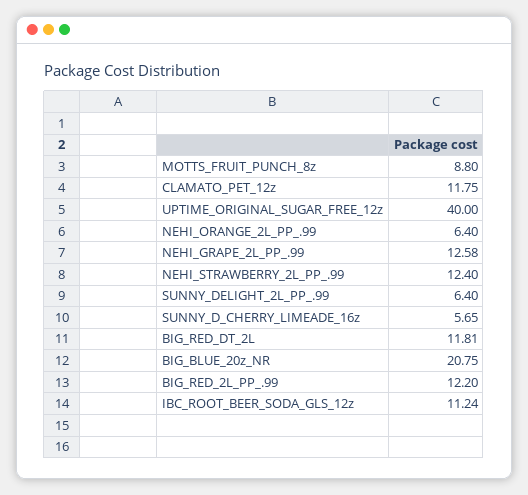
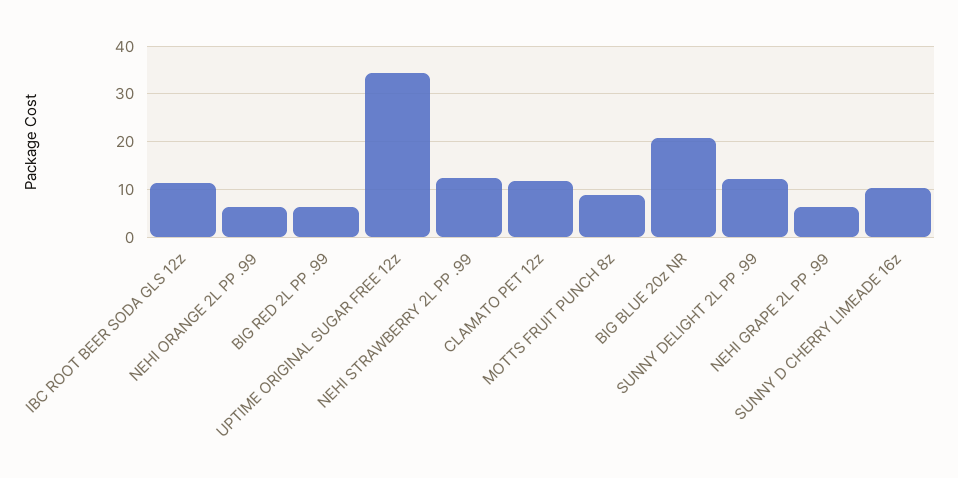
UPTIME_ORIGINAL_SUGAR_FREE_12z: 40 -> 34
NEHI_GRAPE_2L_PP_.99: 12.58 -> 6
SUNNY_DELIGHT_2L_PP_.99: 6.4 -> 12
SUNNY_D_CHERRY_LIMEADE_16z: 5.65 -> 10
BIG_RED_DT_2L: 11.81 -> none
BIG_RED_2L_PP_.99: 12.2 -> 6

